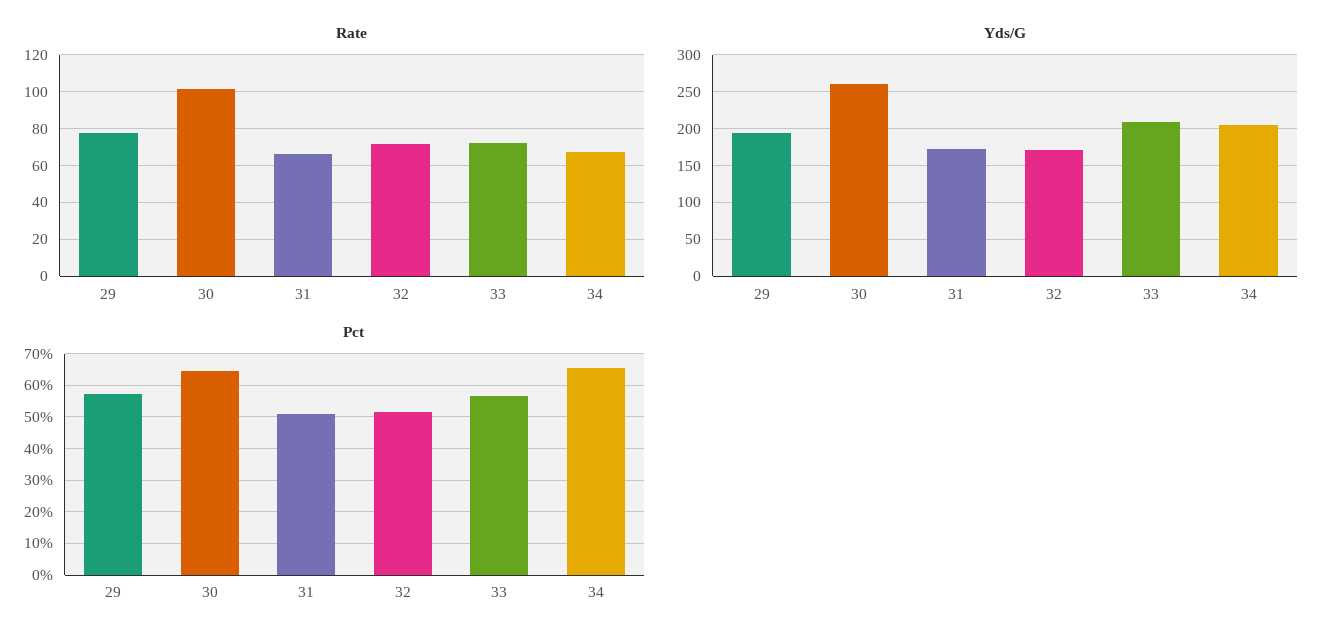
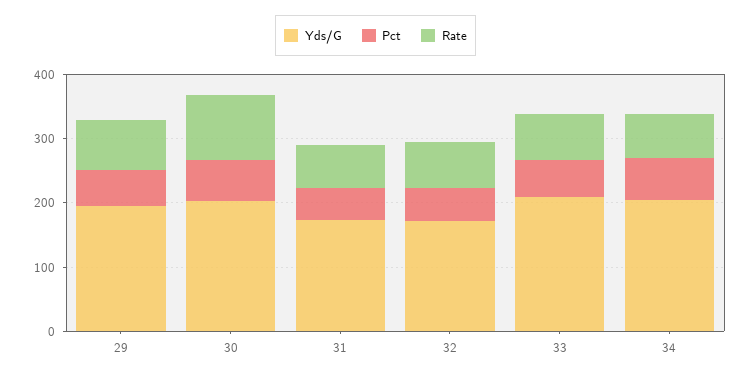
Yds/G, 30: 260 -> 200

